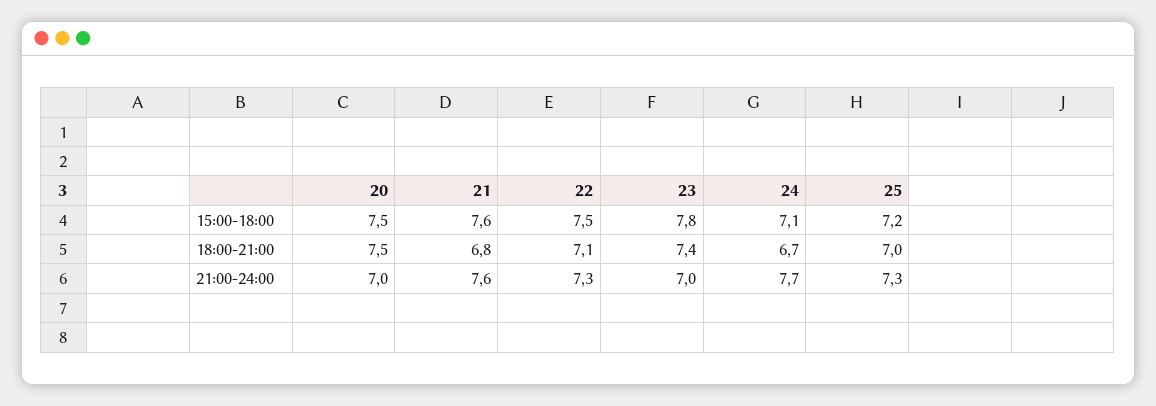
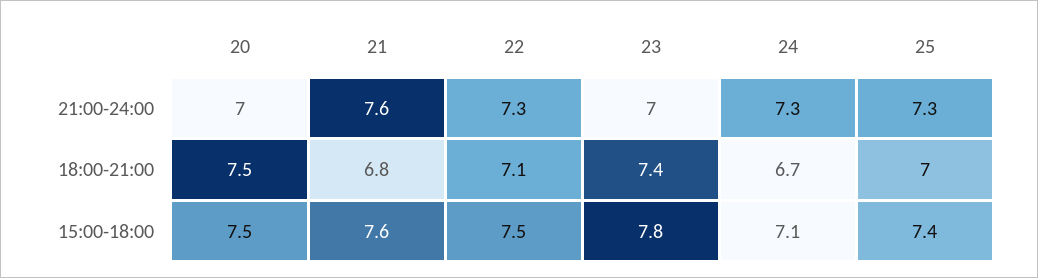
25, 15:00-18:00: 7.2 -> 7.4
24, 21:00-24:00: 7.7 -> 7.3

